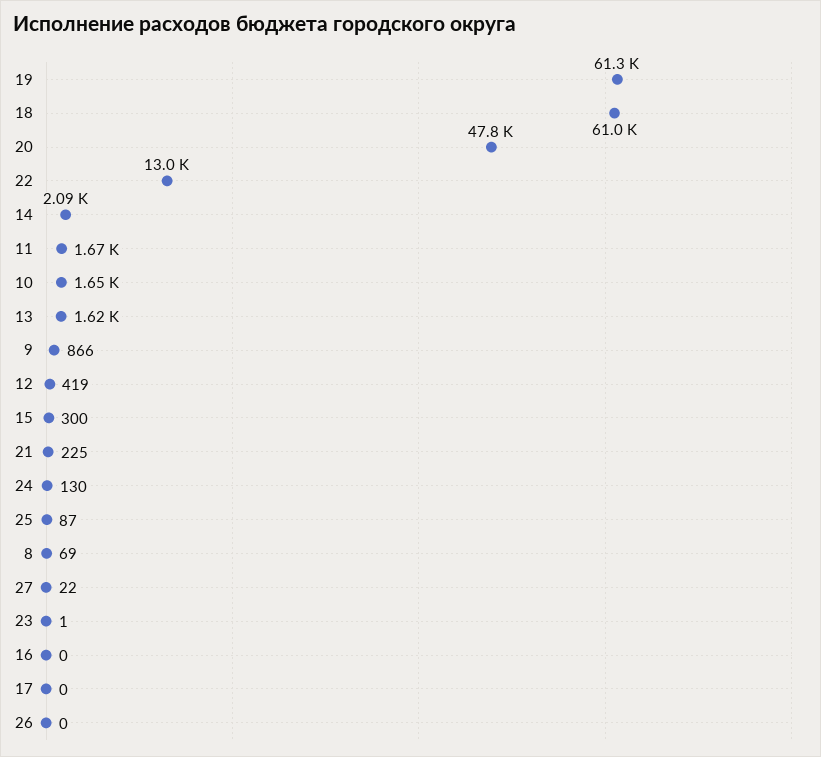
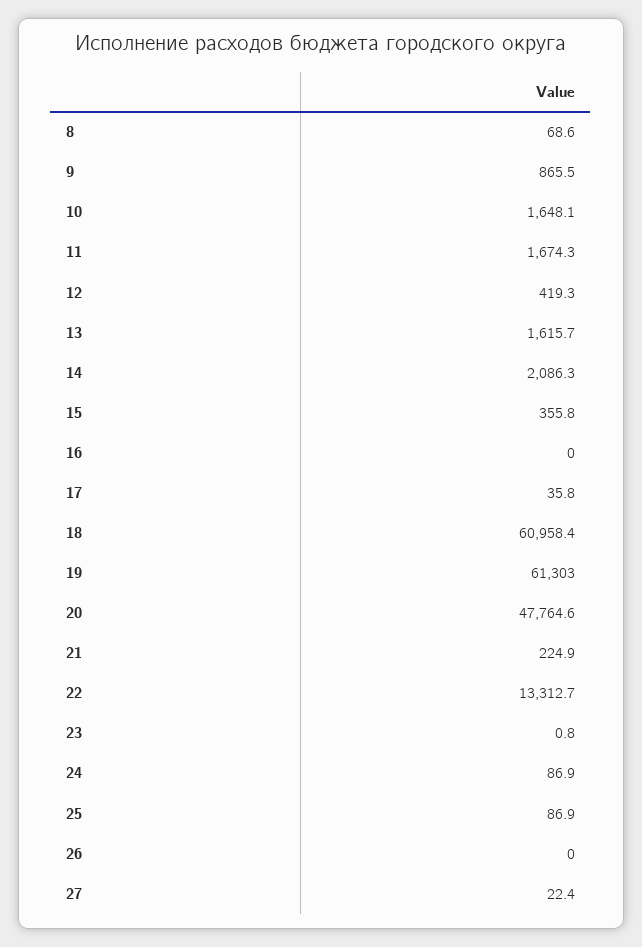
22: 13000 -> 13312.7
15: 300 -> 355.8
24: 130 -> 86.9
17: 0 -> 35.8

